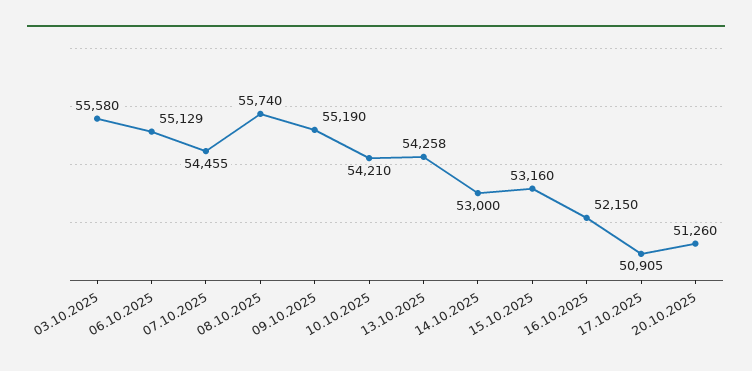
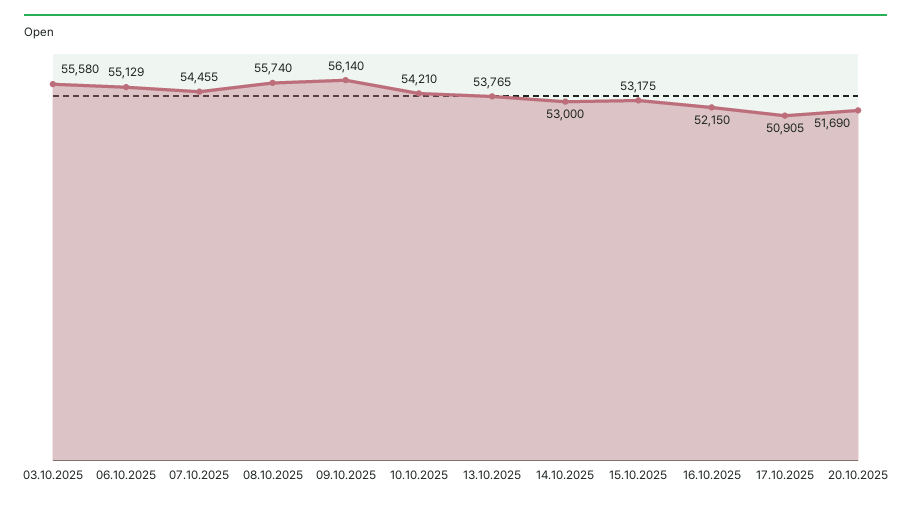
09.10.2025: 55190 -> 56140
13.10.2025: 54258 -> 53765
15.10.2025: 53160 -> 53175
20.10.2025: 51260 -> 51690

